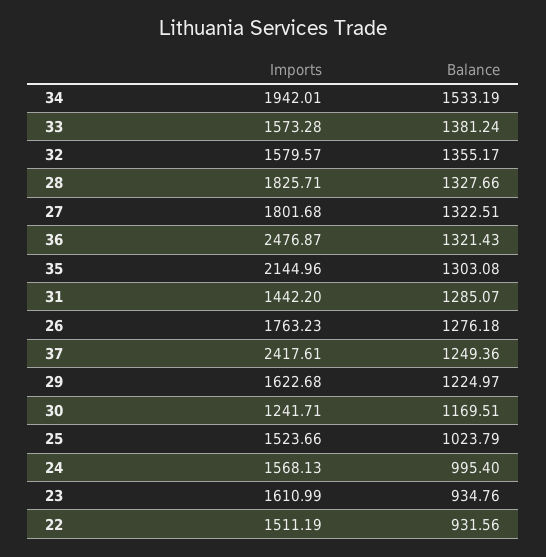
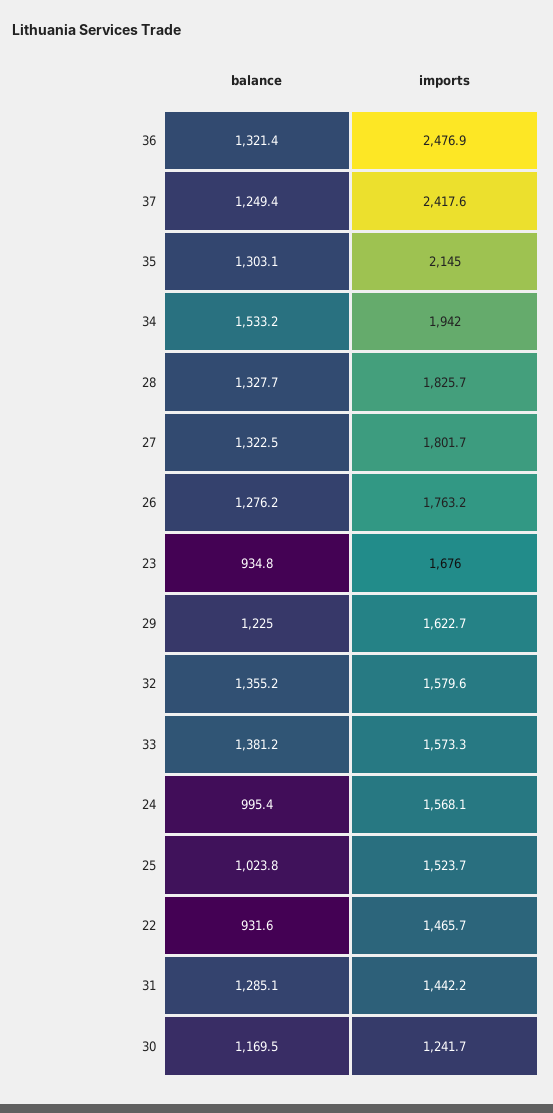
Imports, 23: 1610.99 -> 1676
Imports, 22: 1511.19 -> 1465.7

